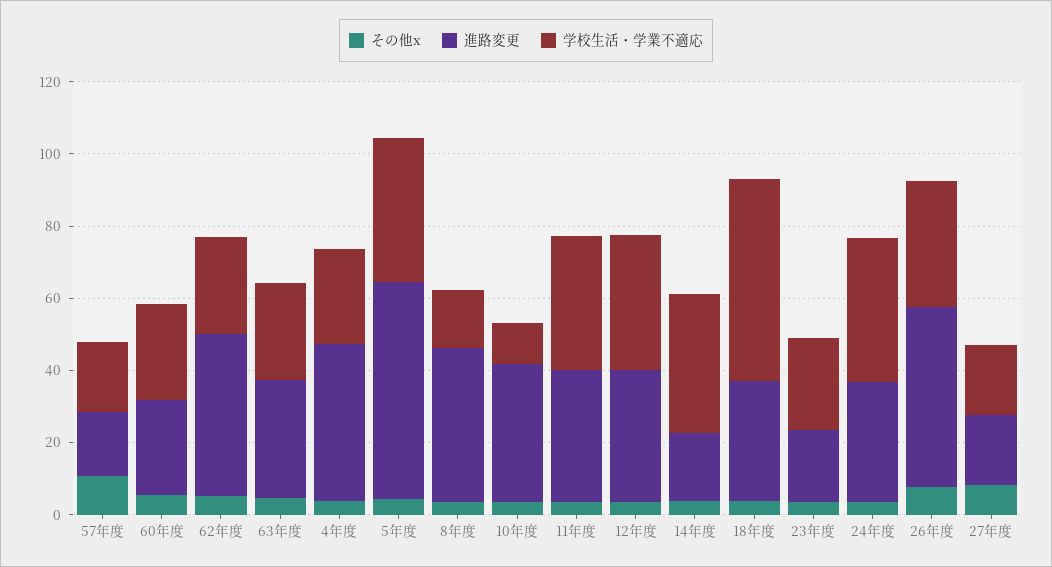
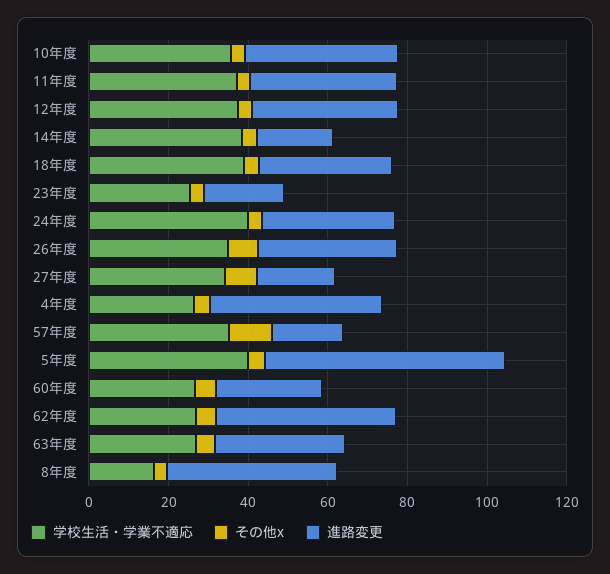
学校生活・学業不適応, 57年度: 20 -> 35
学校生活・学業不適応, 10年度: 10 -> 35
学校生活・学業不適応, 18年度: 55 -> 40
進路変更, 26年度: 50 -> 35
学校生活・学業不適応, 27年度: 20 -> 35

